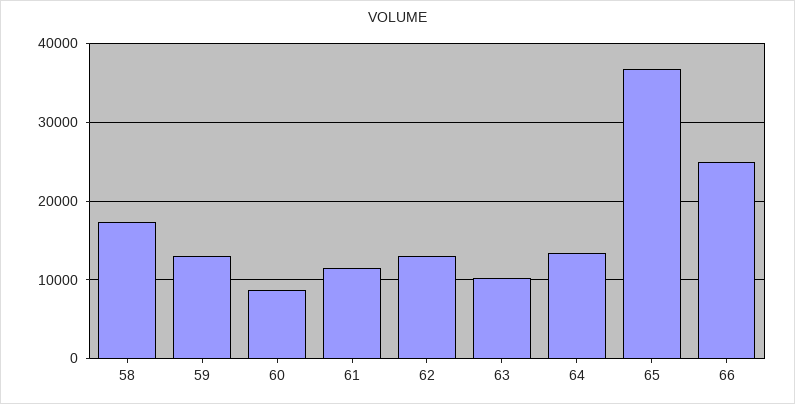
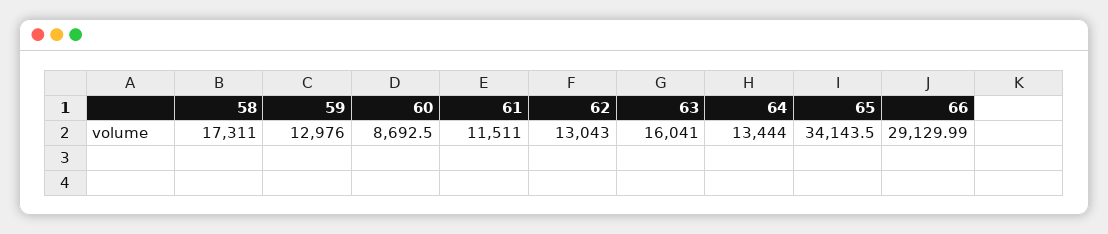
63: 10000 -> 16041
65: 37000 -> 34143.5
66: 25000 -> 29129.99

